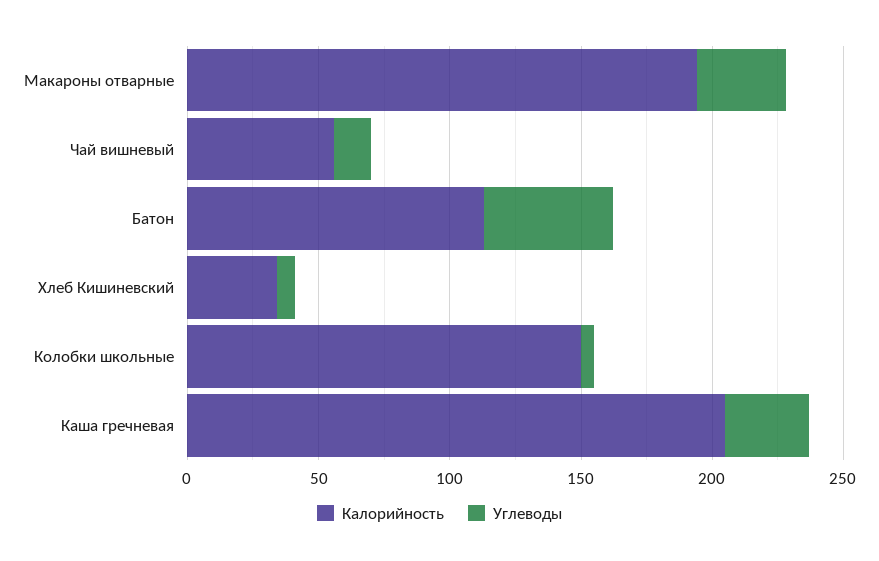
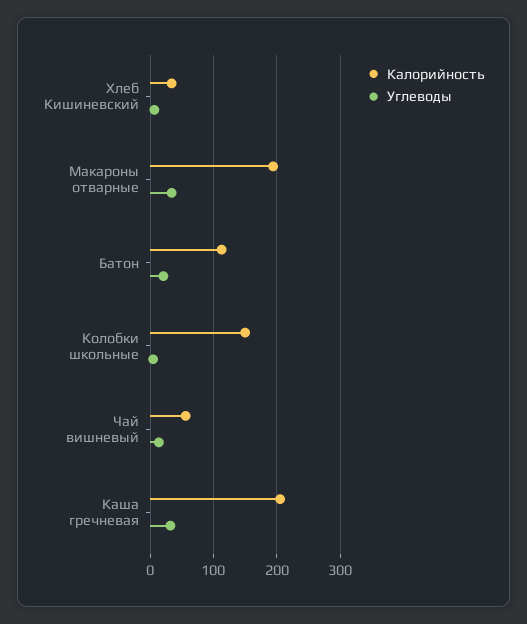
Углеводы, Батон: 50 -> 20

